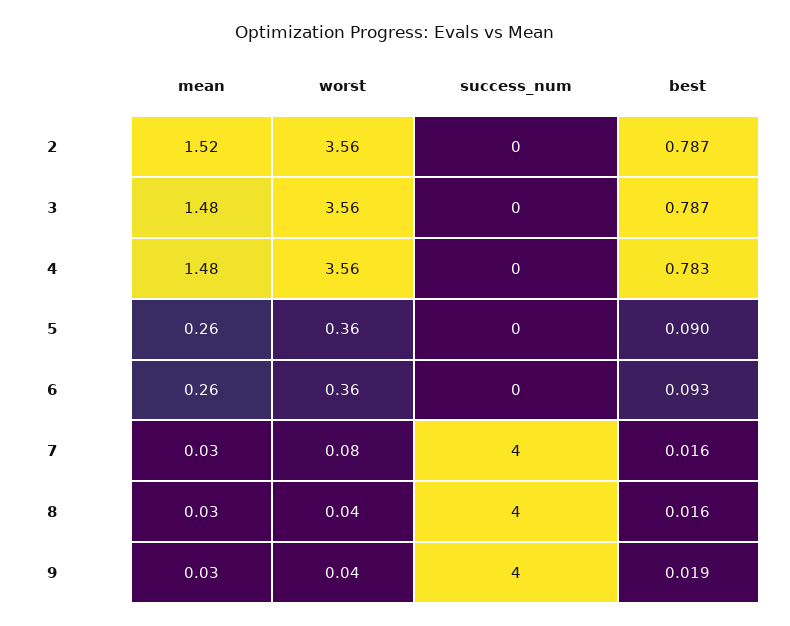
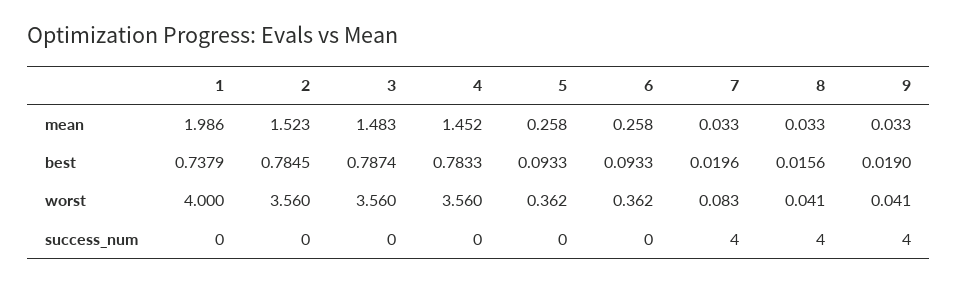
best, 2: 0.787 -> 0.7845
mean, 4: 1.48 -> 1.452
best, 5: 0.09 -> 0.0933
best, 7: 0.016 -> 0.0196
mean, 1: none -> 1.986
best, 1: none -> 0.7379
worst, 1: none -> 4
success_num, 1: none -> 0

